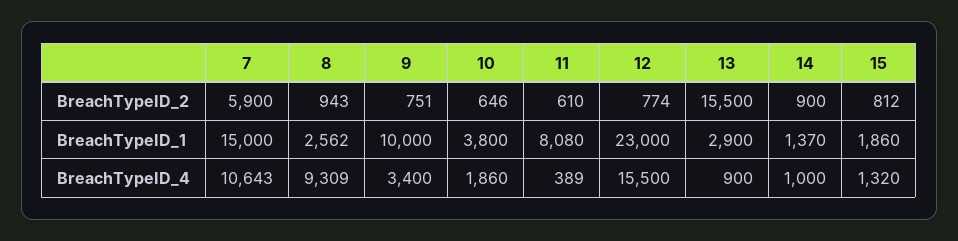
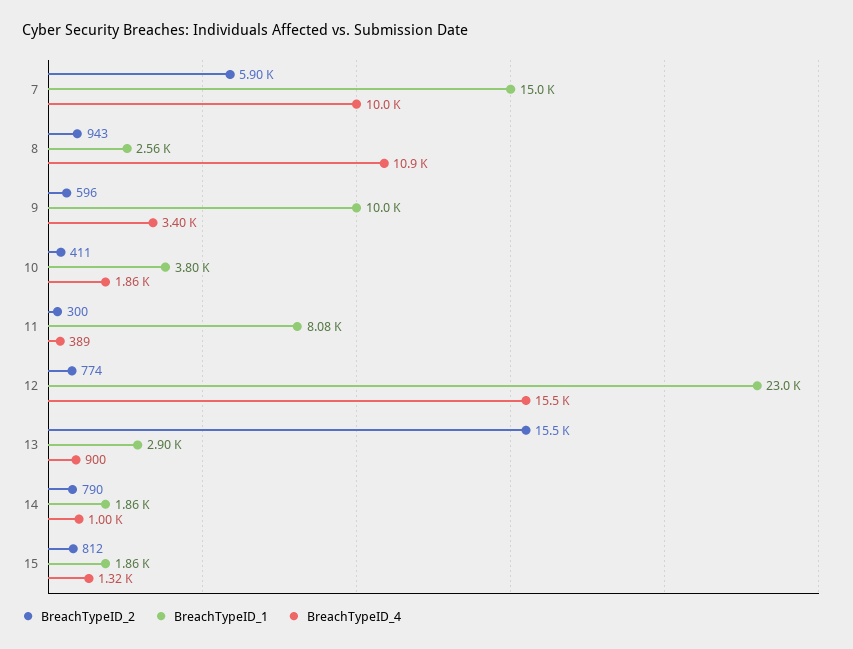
BreachTypeID_2, 9: 751 -> 596
BreachTypeID_2, 10: 646 -> 411
BreachTypeID_2, 11: 610 -> 300
BreachTypeID_2, 14: 900 -> 790
BreachTypeID_1, 14: 1370 -> 1860
BreachTypeID_4, 7: 10643 -> 10000
BreachTypeID_4, 8: 9309 -> 10900

